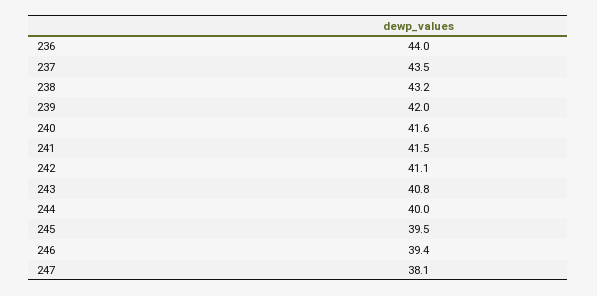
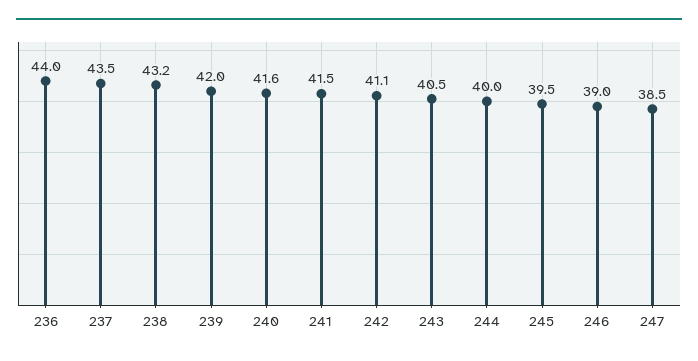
243: 40.8 -> 40.5
246: 39.4 -> 39
247: 38.1 -> 38.5

